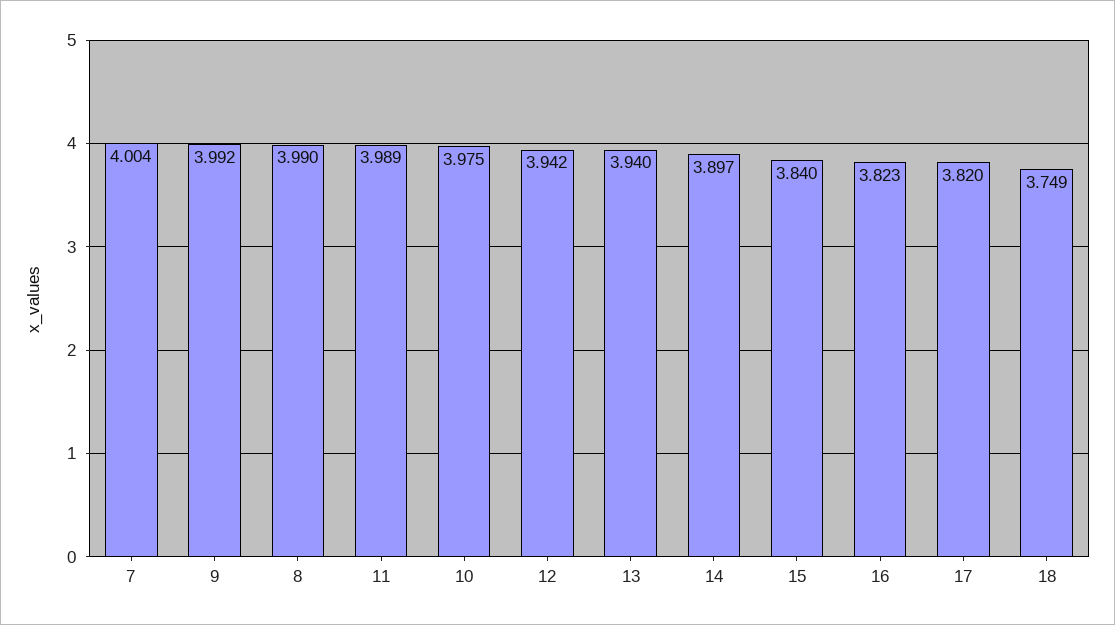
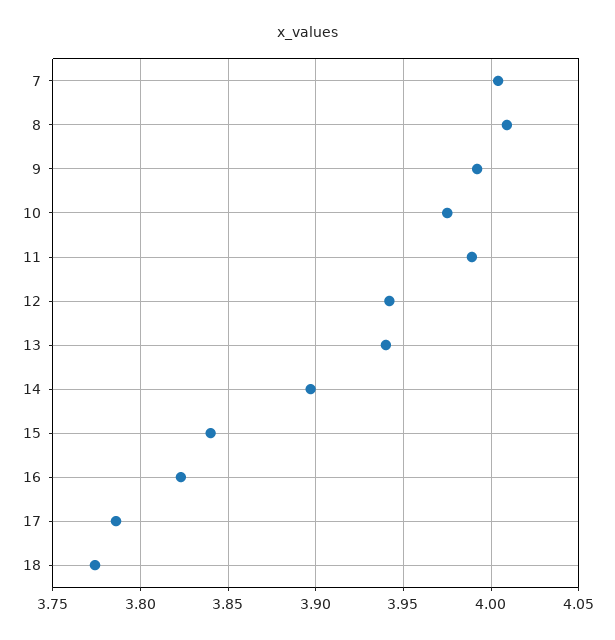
8: 3.99 -> 4.01
17: 3.82 -> 3.785
18: 3.749 -> 3.775

